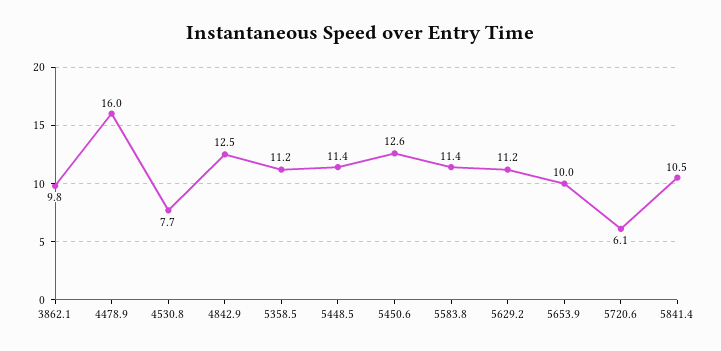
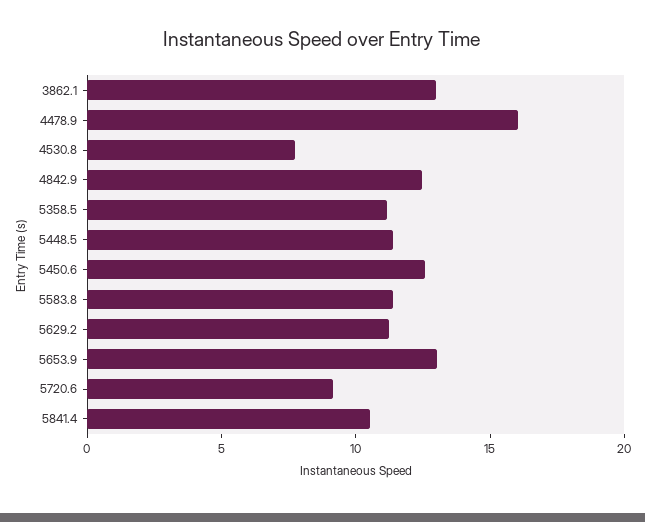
3862.1: 9.8 -> 13
5653.9: 10 -> 13
5720.6: 6.1 -> 9

